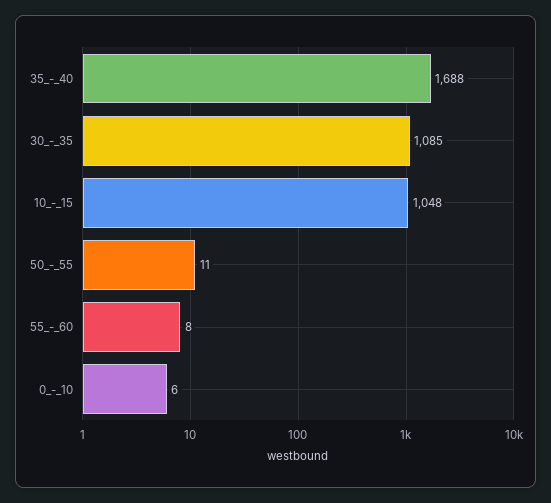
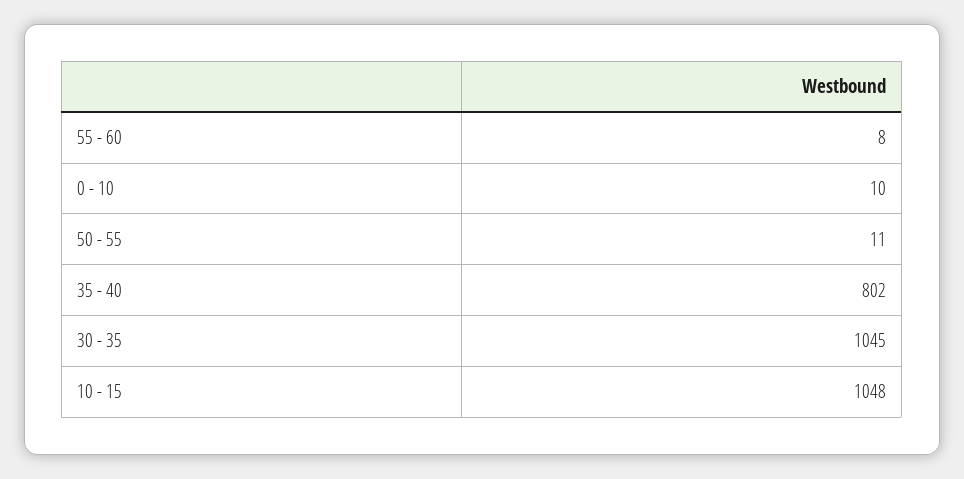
35_-_40: 1688 -> 802
30_-_35: 1085 -> 1045
0_-_10: 6 -> 10

